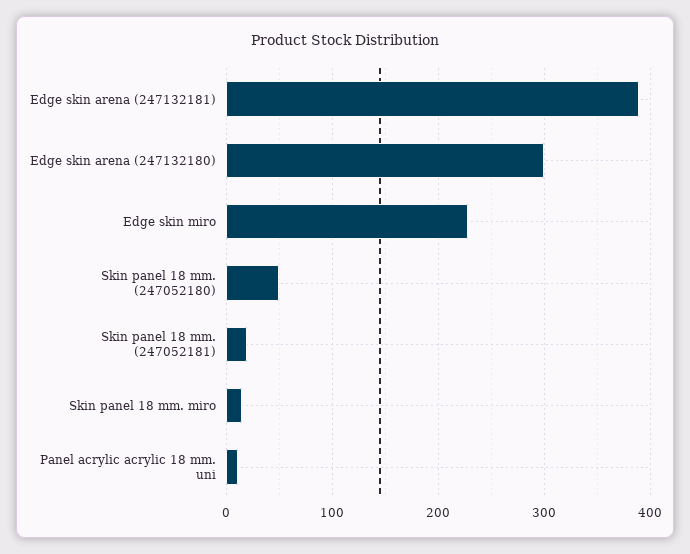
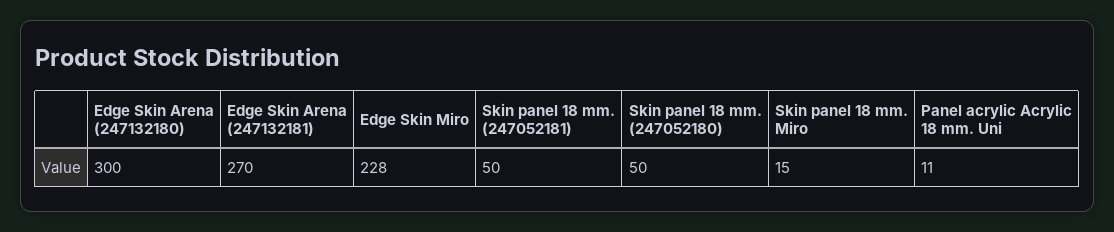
Edge skin arena (247132181): 390 -> 270
Skin panel 18 mm. (247052181): 20 -> 50

